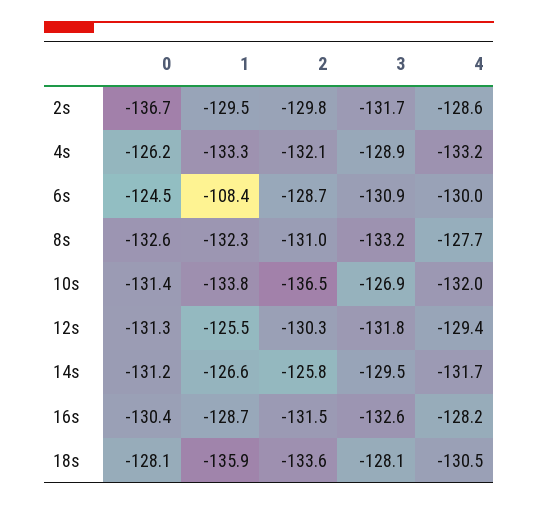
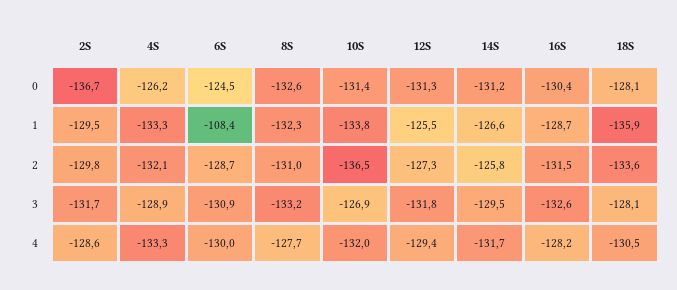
4, 4s: -133.2 -> -133.3
2, 12s: -130.3 -> -127.3

